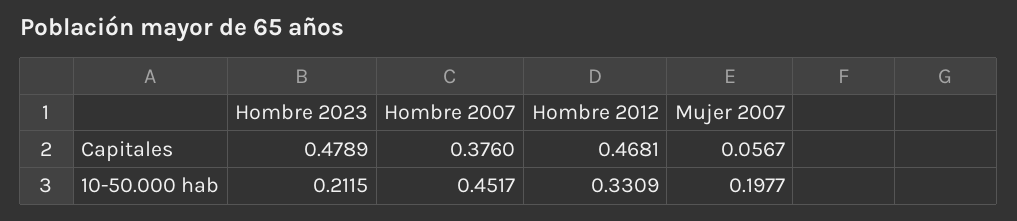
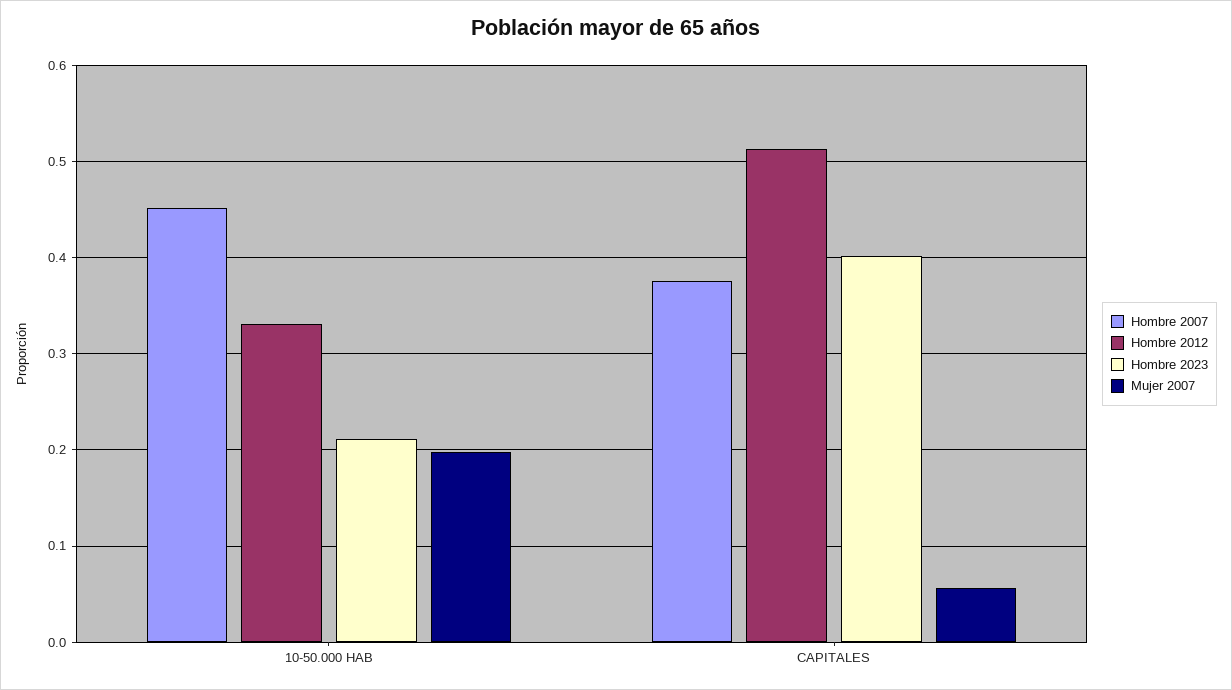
Hombre 2023, Capitales: 0.4789 -> 0.4
Hombre 2012, Capitales: 0.4681 -> 0.51

